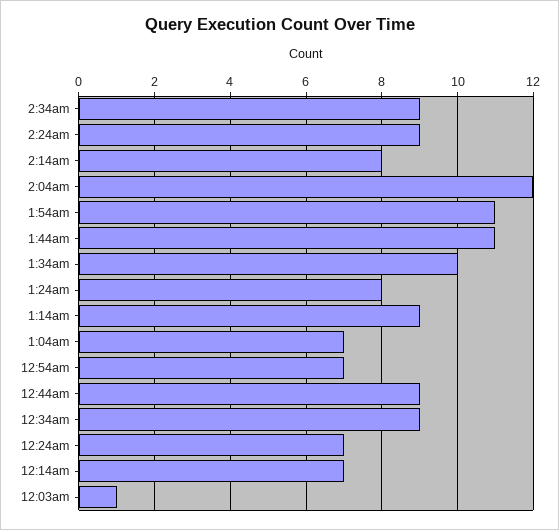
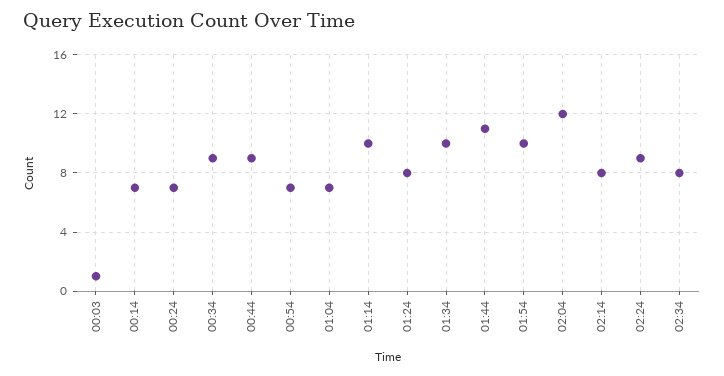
2:34am: 9 -> 8
1:54am: 11 -> 10
1:14am: 9 -> 10

